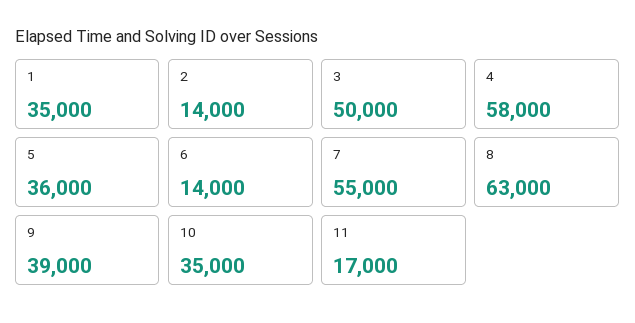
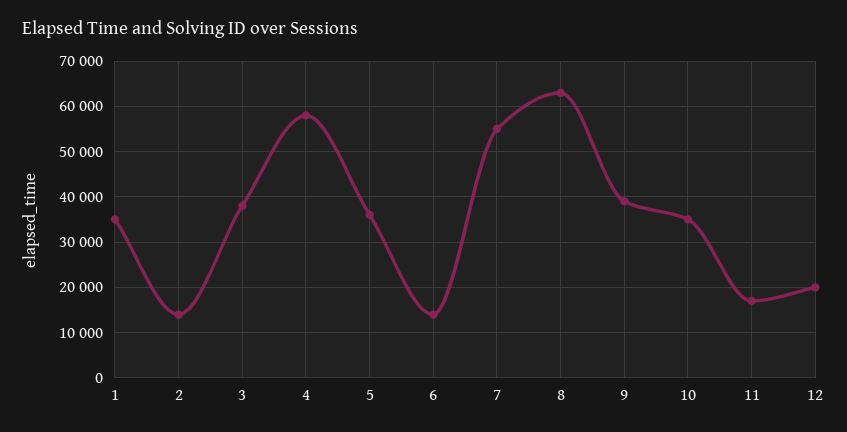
3: 50000 -> 38000
12: none -> 20000

